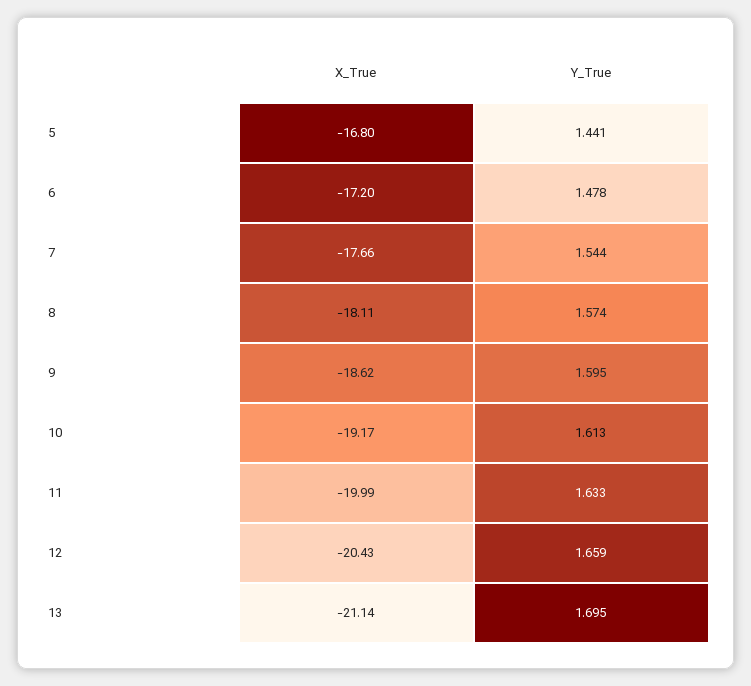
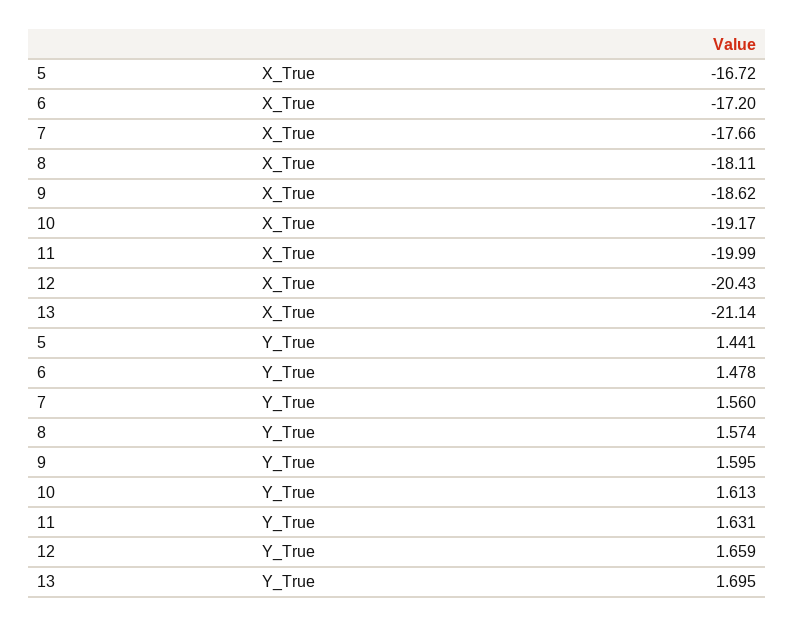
X_True, 5: -16.8 -> -16.72
Y_True, 7: 1.544 -> 1.56
Y_True, 11: 1.633 -> 1.631

